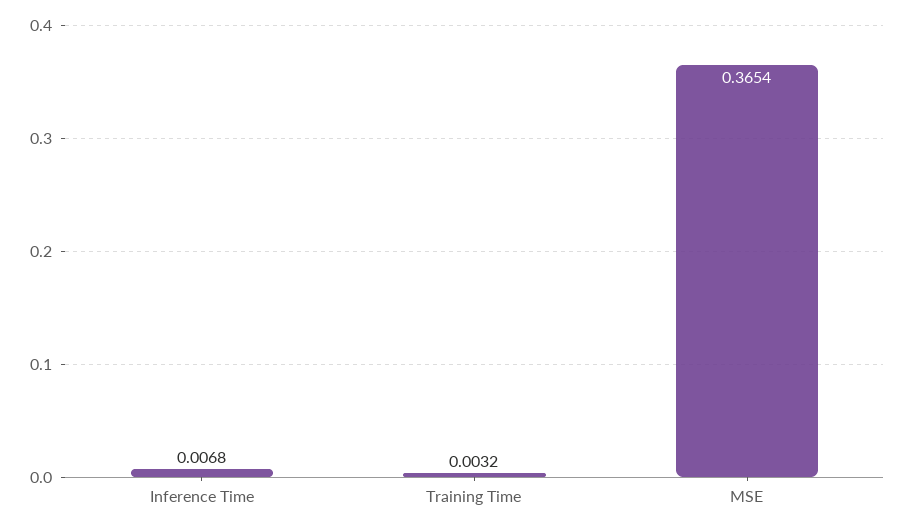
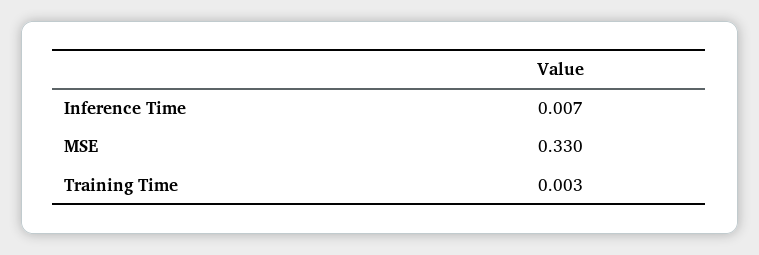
MSE: 0.3654 -> 0.33

